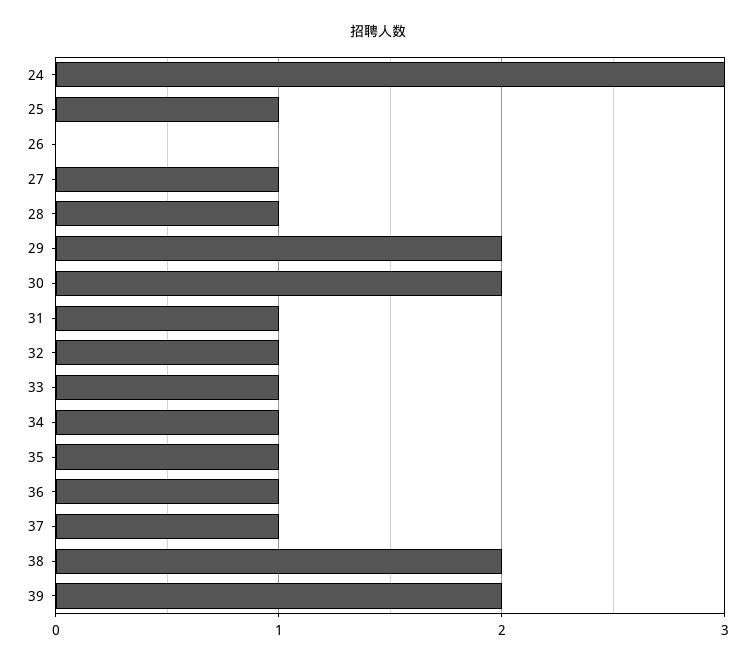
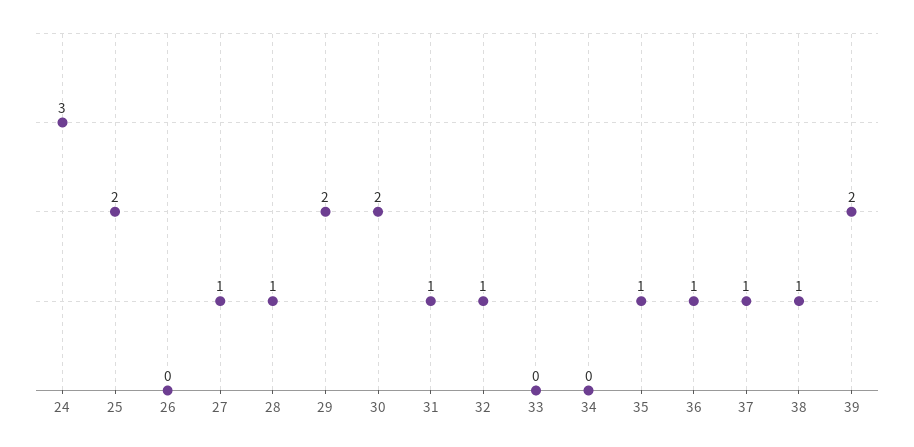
25: 1 -> 2
33: 1 -> 0
34: 1 -> 0
38: 2 -> 1

